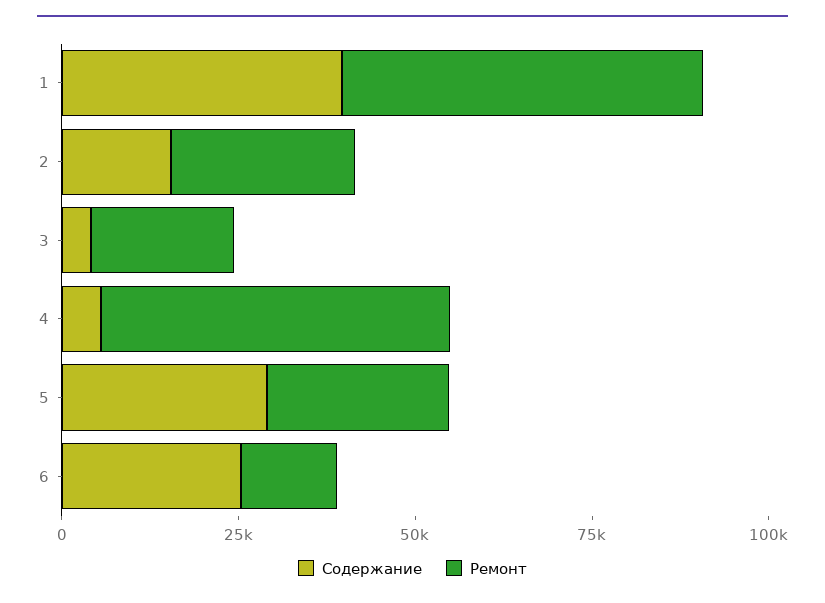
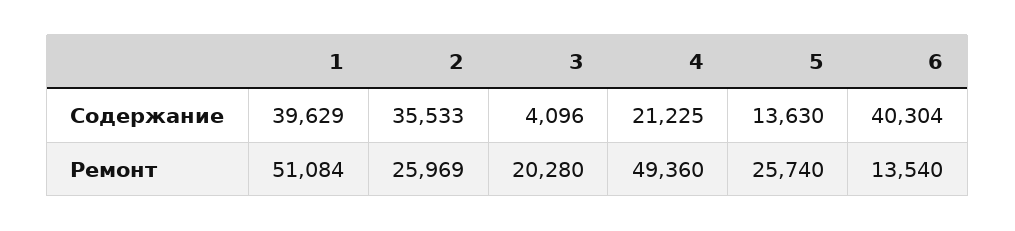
Содержание, 2: 15000 -> 35533
Содержание, 4: 5000 -> 21225
Содержание, 5: 30000 -> 13630
Содержание, 6: 25000 -> 40304

